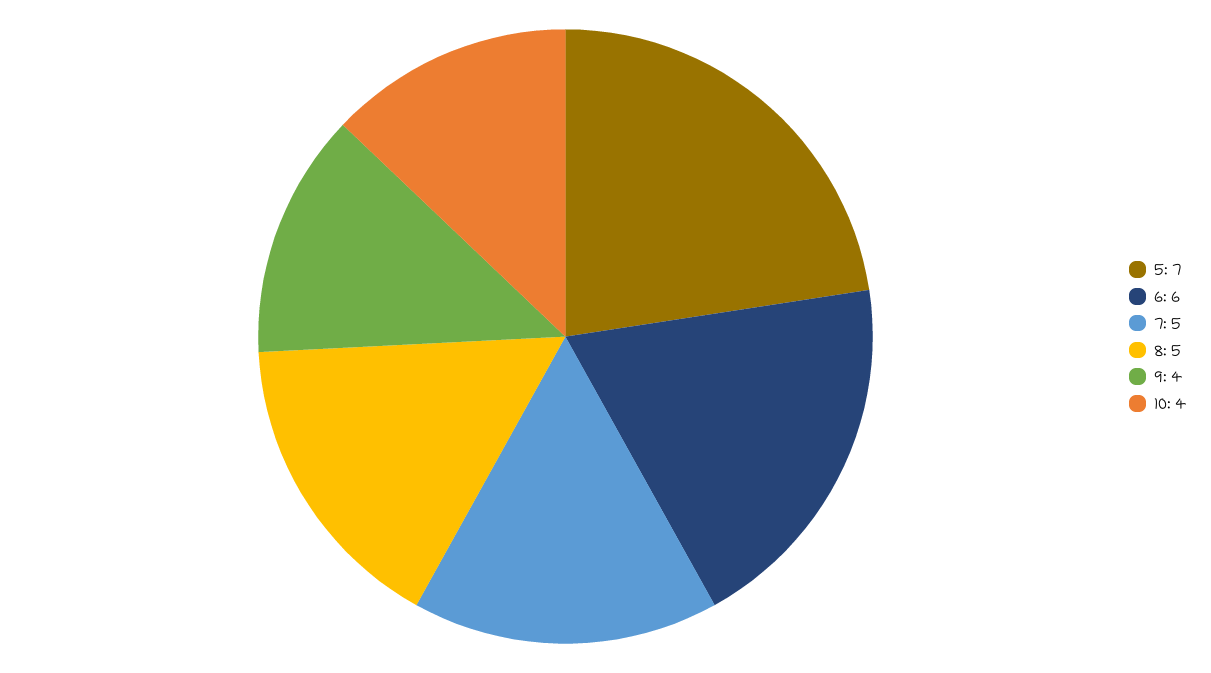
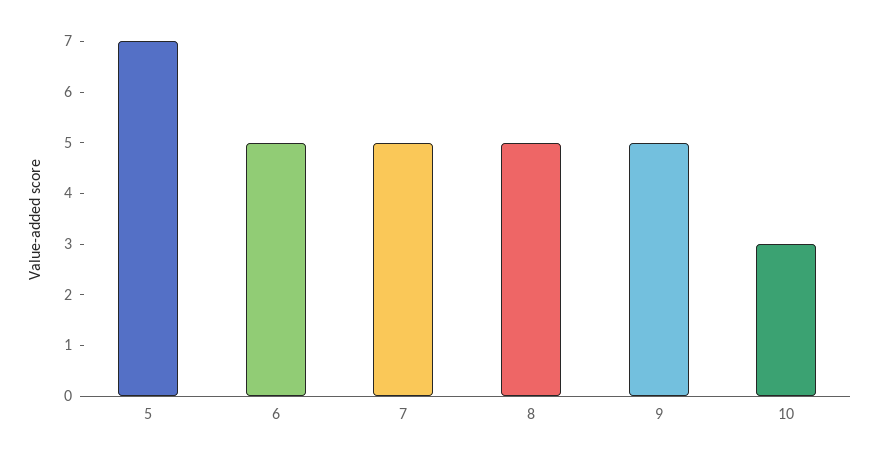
6: 6 -> 5
9: 4 -> 5
10: 4 -> 3

